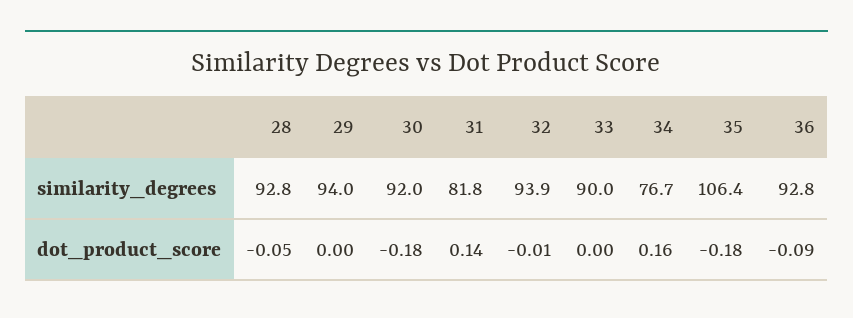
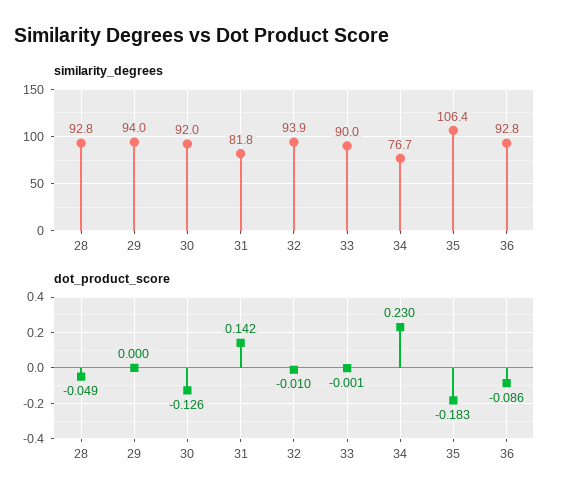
dot_product_score, 30: -0.18 -> -0.126
dot_product_score, 34: 0.16 -> 0.23

